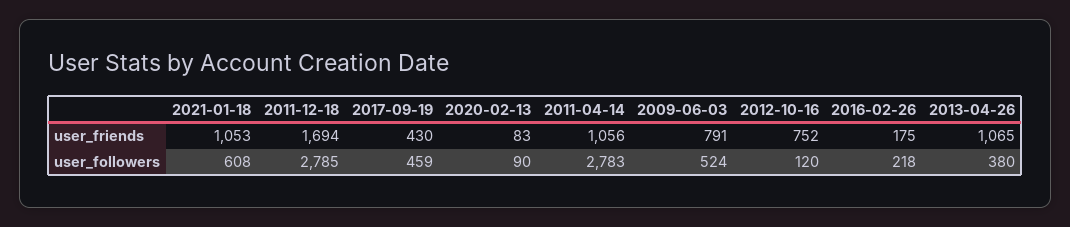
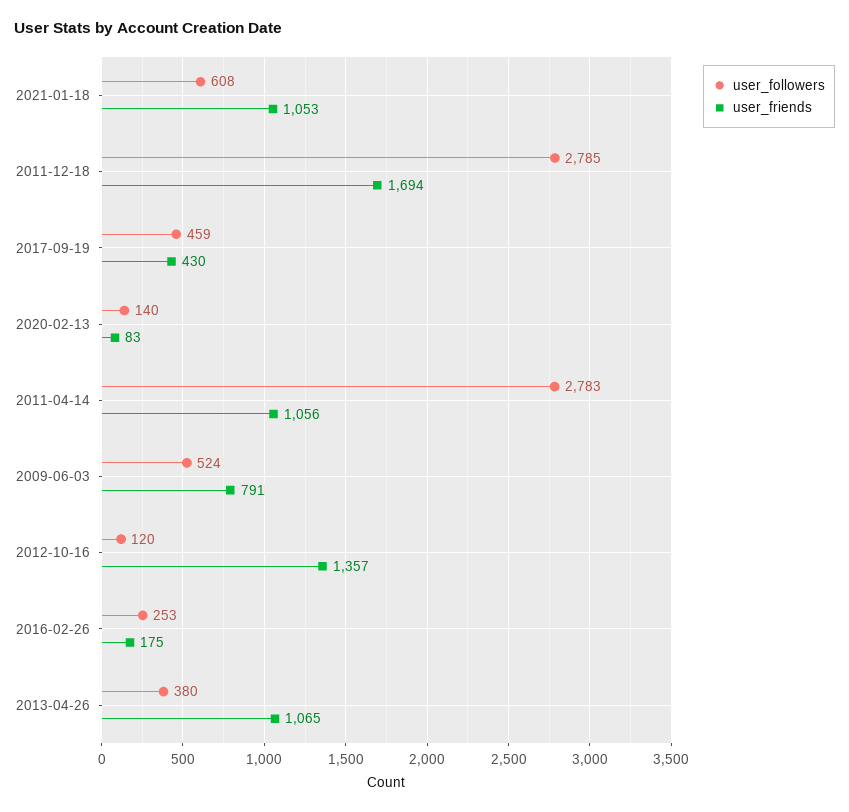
user_friends, 2012-10-16: 752 -> 1357
user_followers, 2020-02-13: 90 -> 140
user_followers, 2016-02-26: 218 -> 253

